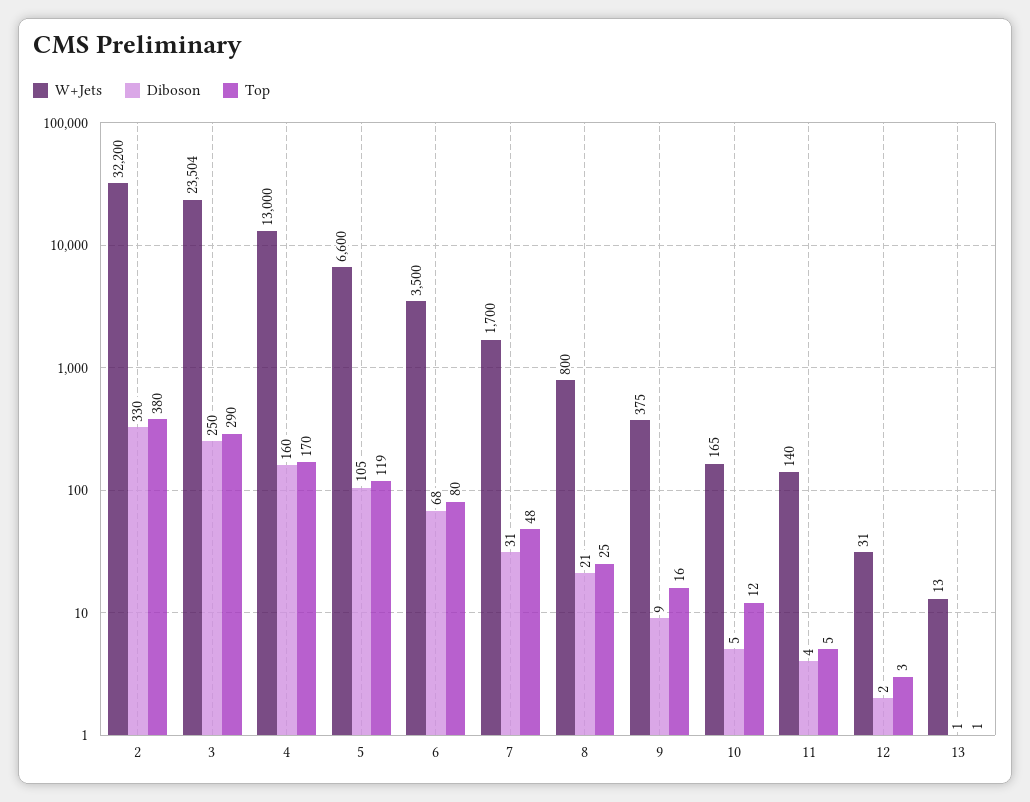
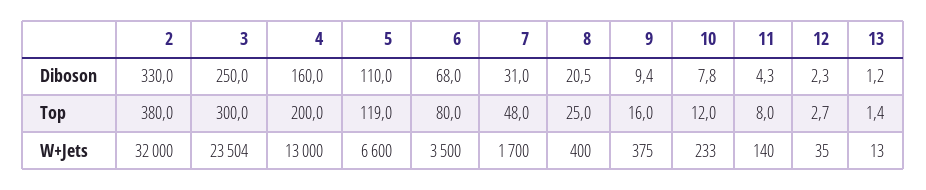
W+Jets, 2: 32200 -> 32000
Top, 3: 290 -> 300
Top, 4: 170 -> 200
Diboson, 5: 105 -> 110
W+Jets, 8: 800 -> 400
W+Jets, 10: 165 -> 233
Diboson, 10: 5 -> 7.8
Top, 11: 5 -> 8
W+Jets, 12: 31 -> 35

